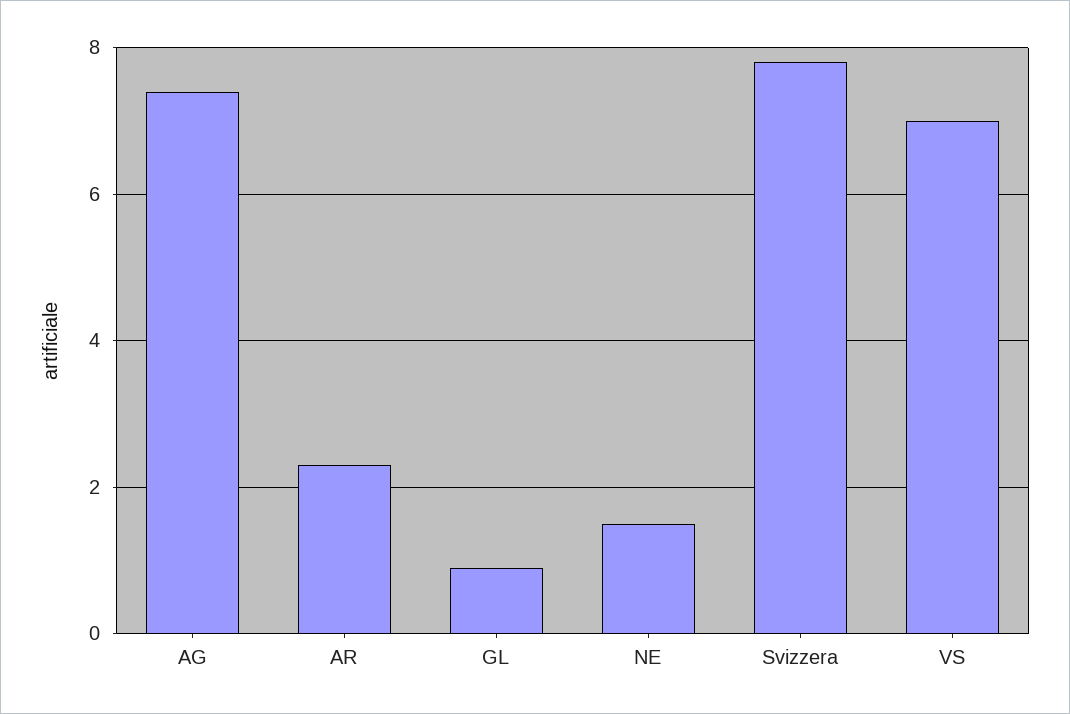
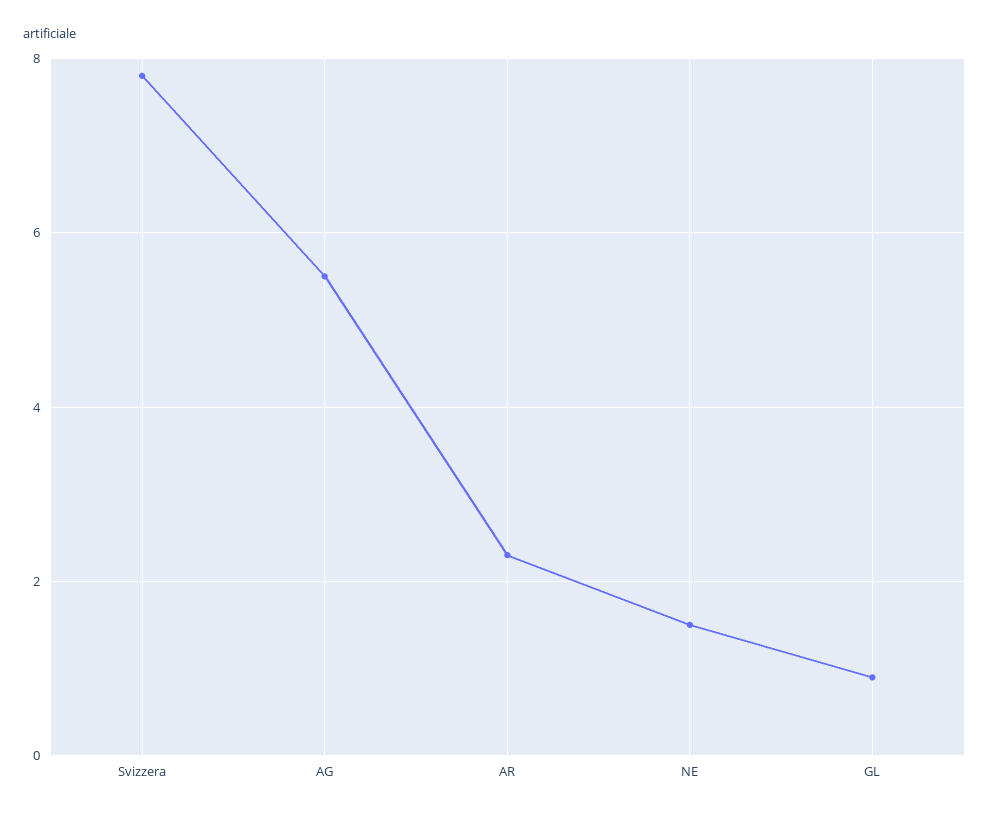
AG: 7.5 -> 5.5
VS: 7 -> none

